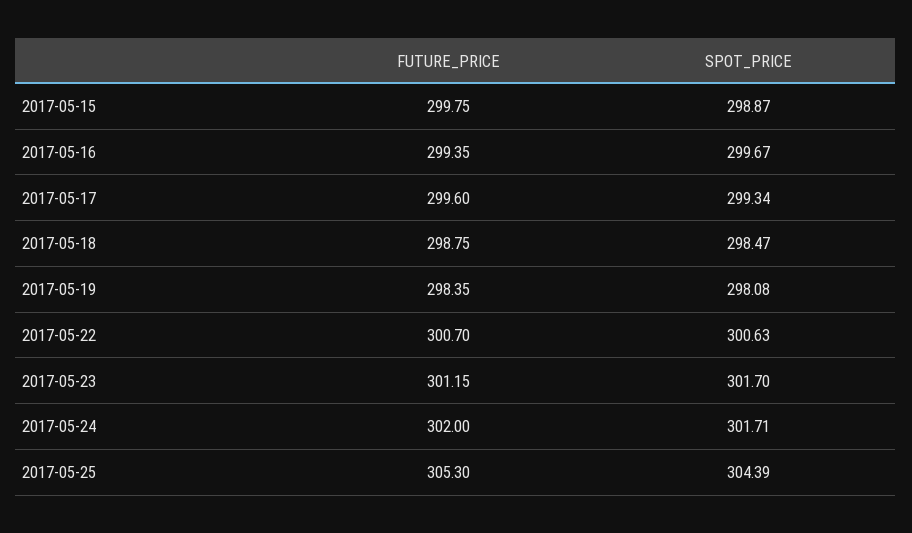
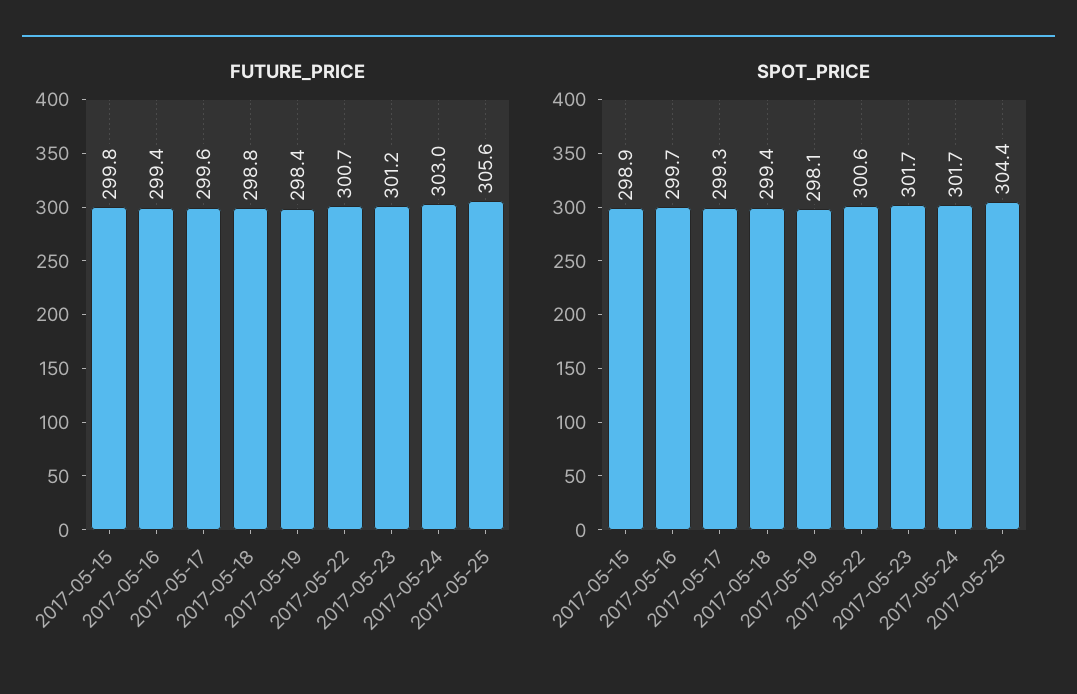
SPOT_PRICE, 2017-05-18: 298.47 -> 299.4
FUTURE_PRICE, 2017-05-24: 302 -> 303
FUTURE_PRICE, 2017-05-25: 305.3 -> 305.6

